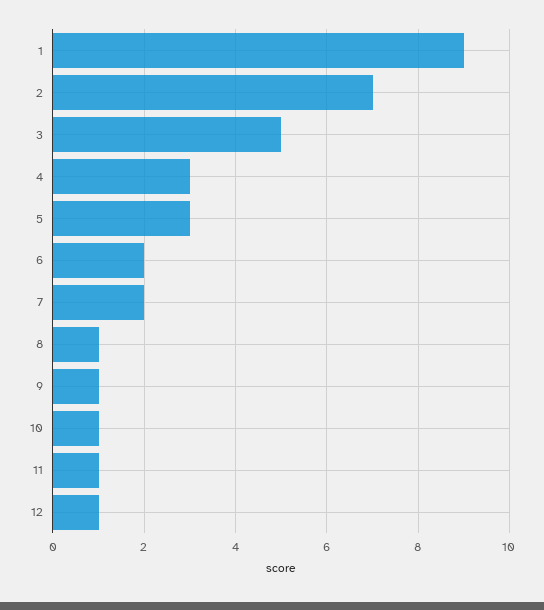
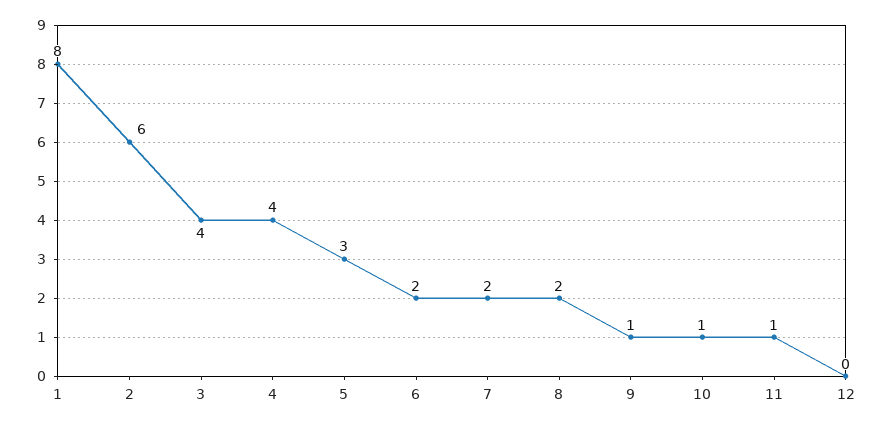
1: 9 -> 8
2: 7 -> 6
3: 5 -> 4
4: 3 -> 4
8: 1 -> 2
12: 1 -> 0

